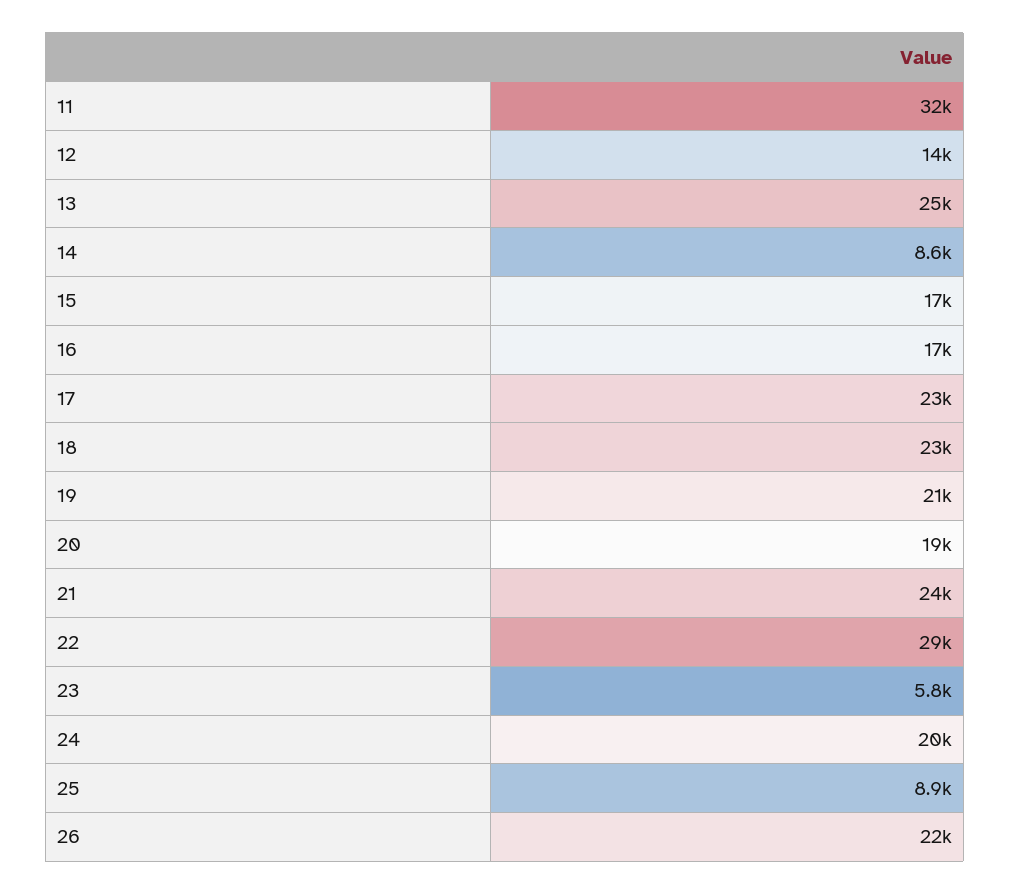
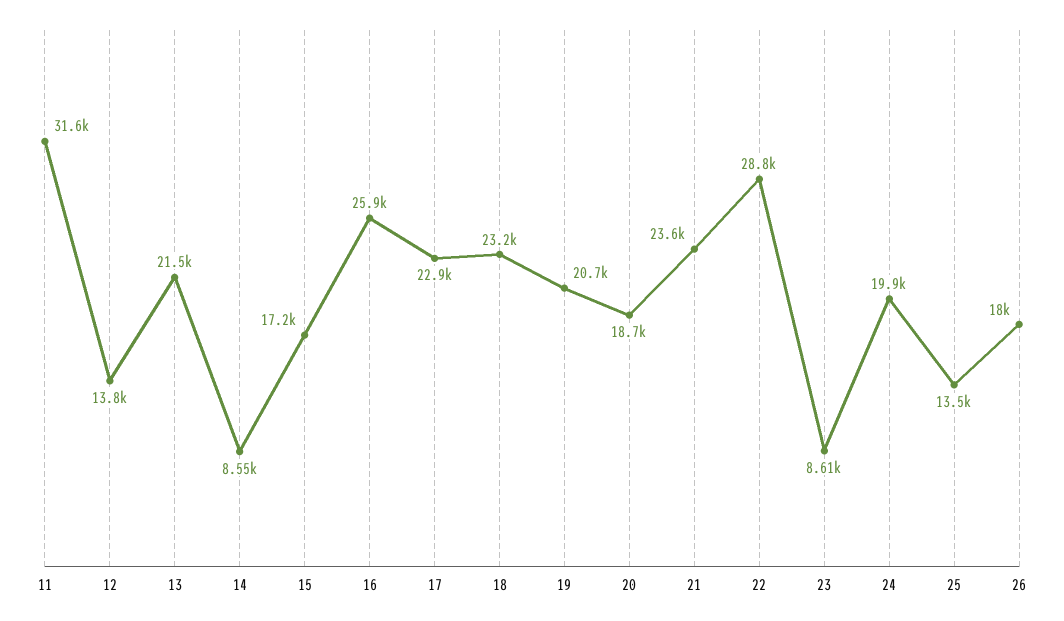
13: 25000 -> 21500
16: 17000 -> 25900
23: 5800 -> 8610
25: 8900 -> 13500
26: 22000 -> 18000

